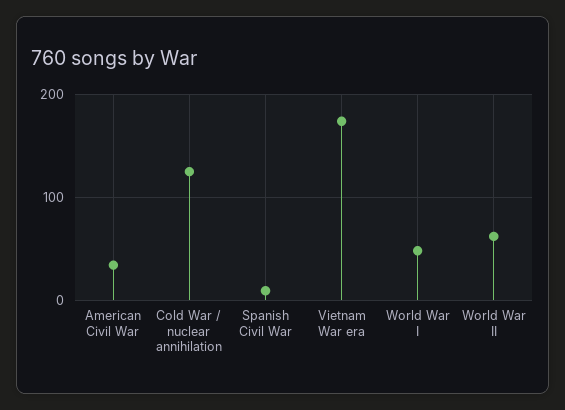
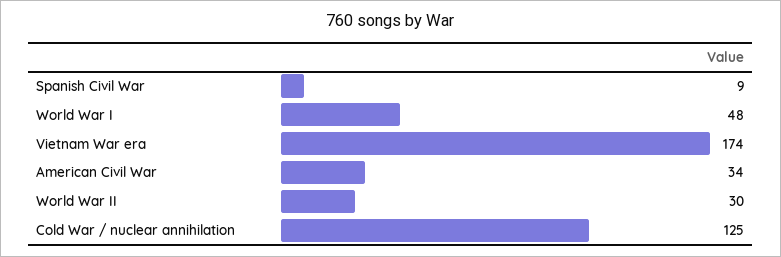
World War II: 60 -> 30

